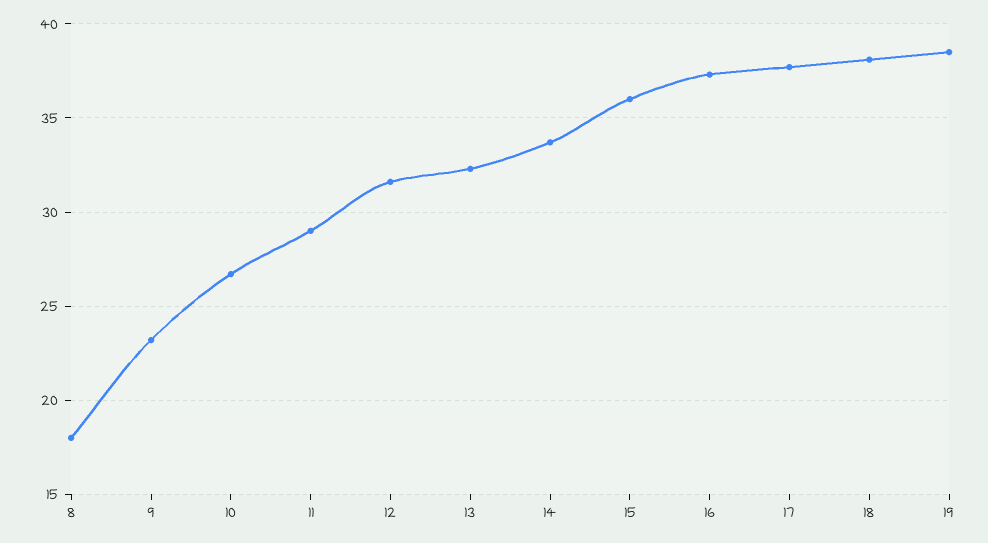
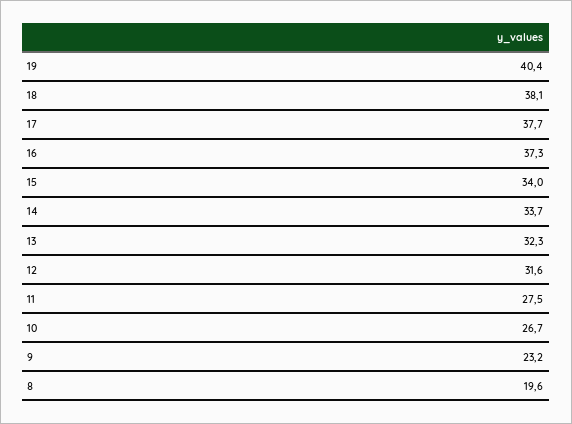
8: 18 -> 19.6
11: 29 -> 27.5
15: 36 -> 34
19: 38.5 -> 40.4

